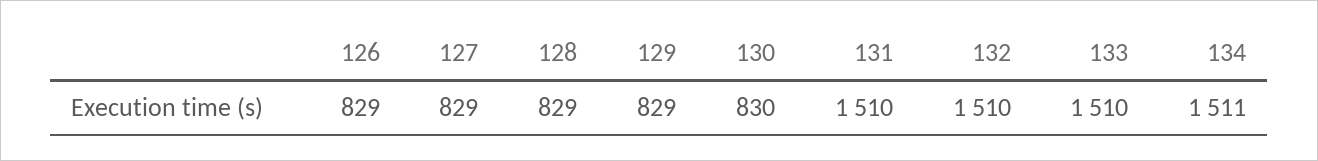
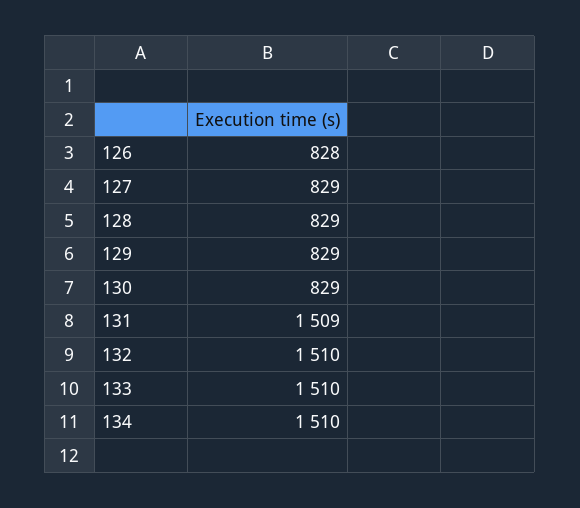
126: 829 -> 828
130: 830 -> 829
131: 1510 -> 1509
134: 1511 -> 1510

